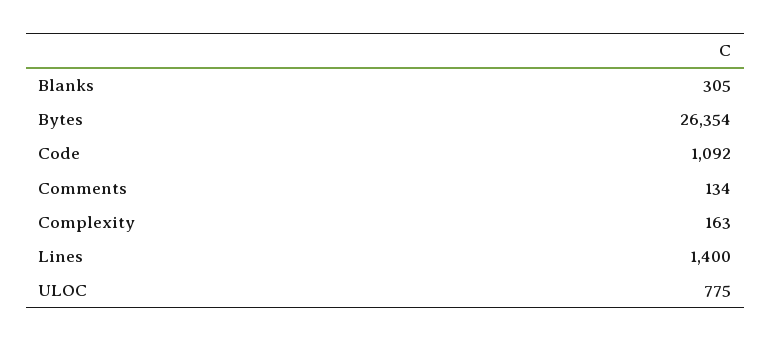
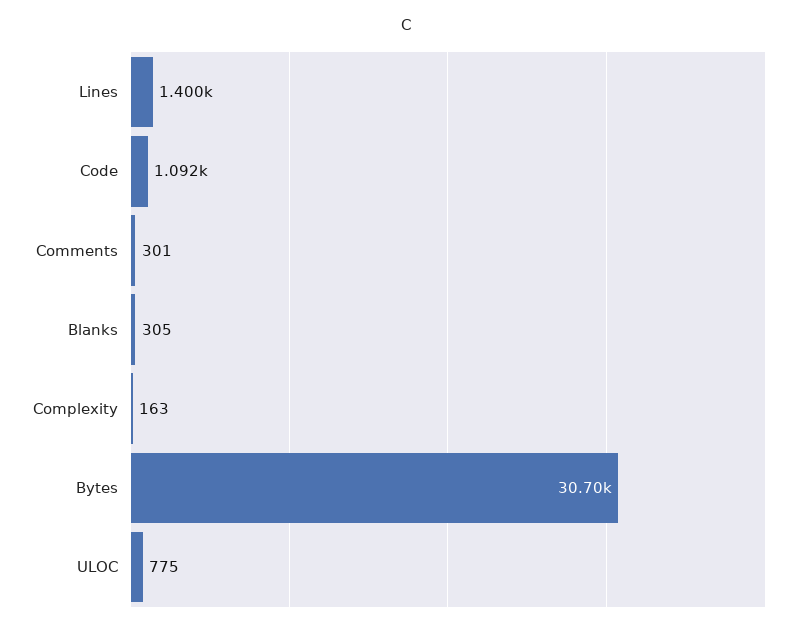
Bytes: 26354 -> 30700
Comments: 134 -> 301

